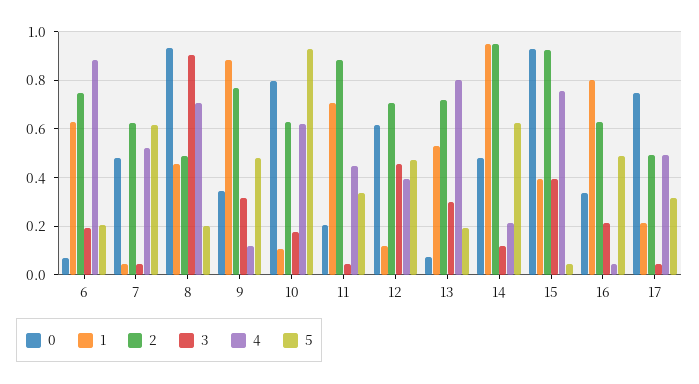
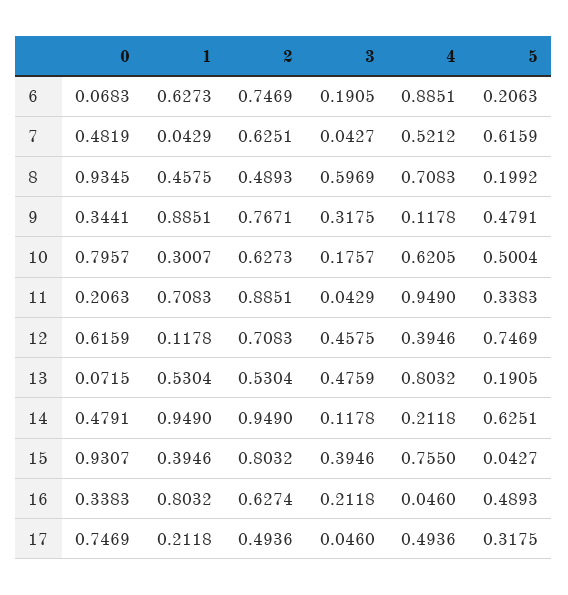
3, 8: 0.9 -> 0.5969
1, 10: 0.1 -> 0.3007
5, 10: 0.925 -> 0.5004
4, 11: 0.45 -> 0.949
5, 12: 0.475 -> 0.7469
2, 13: 0.725 -> 0.5304
3, 13: 0.3 -> 0.4759
2, 15: 0.925 -> 0.8032

